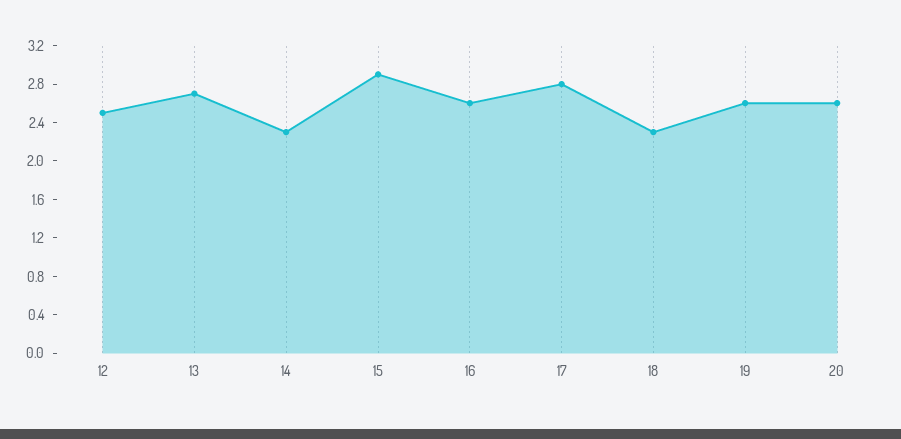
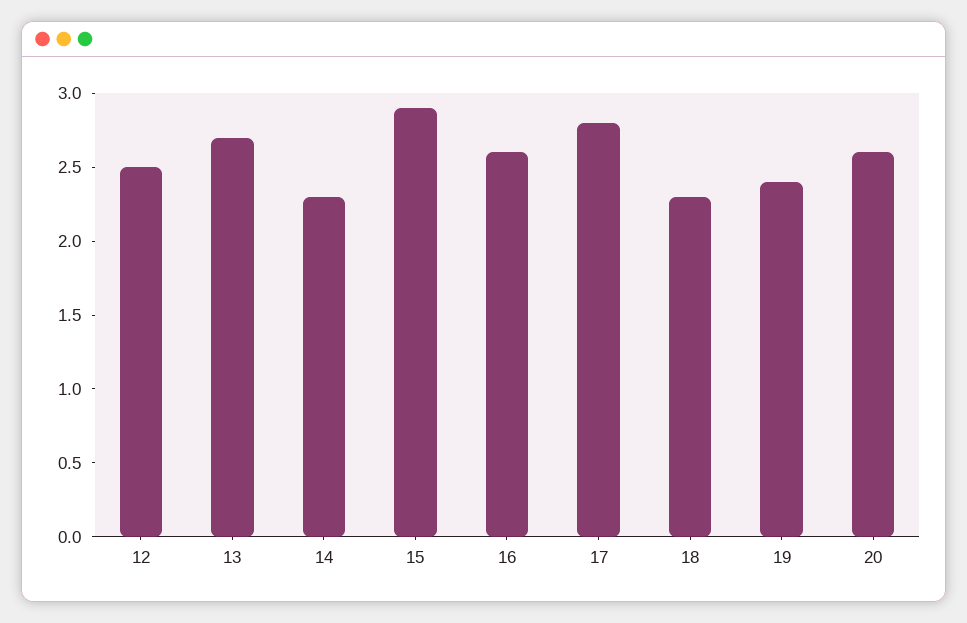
19: 2.6 -> 2.4

